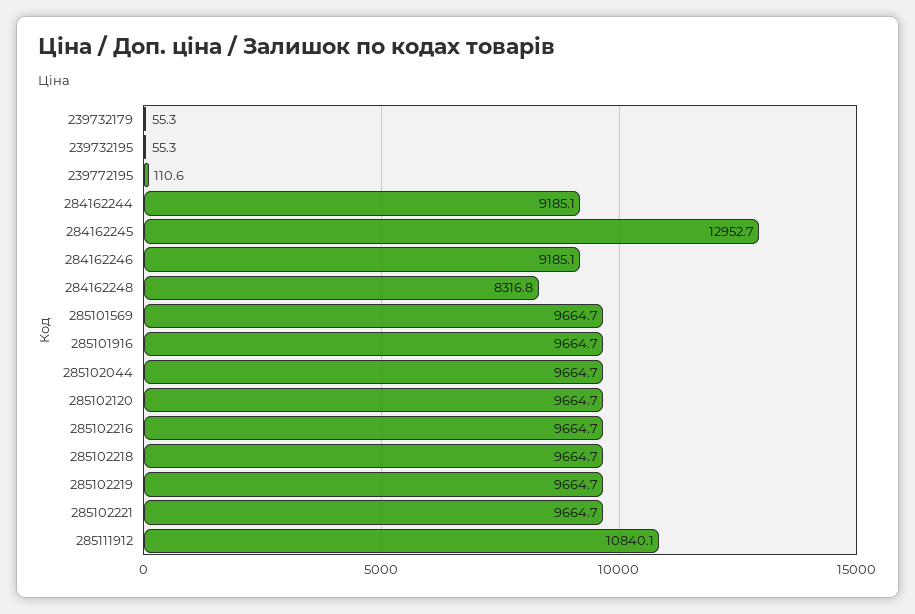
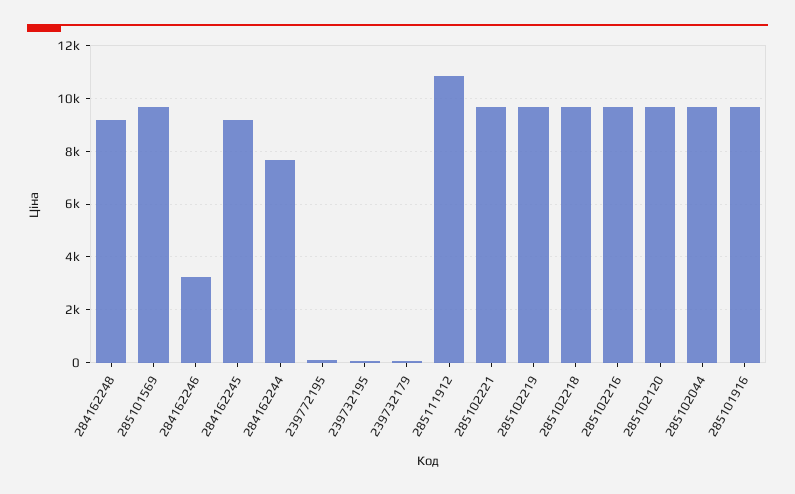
284162244: 9185.1 -> 7750
284162245: 12952.7 -> 9250
284162246: 9185.1 -> 3250
284162248: 8316.8 -> 9250

